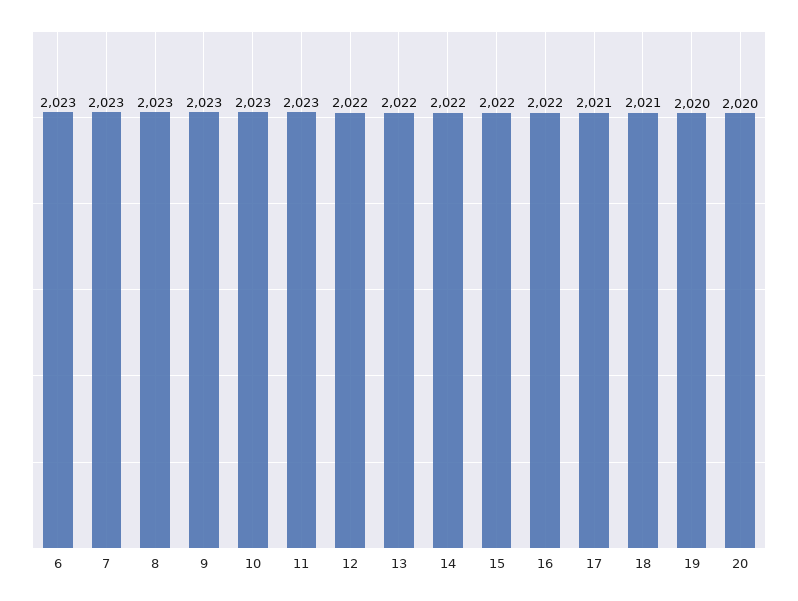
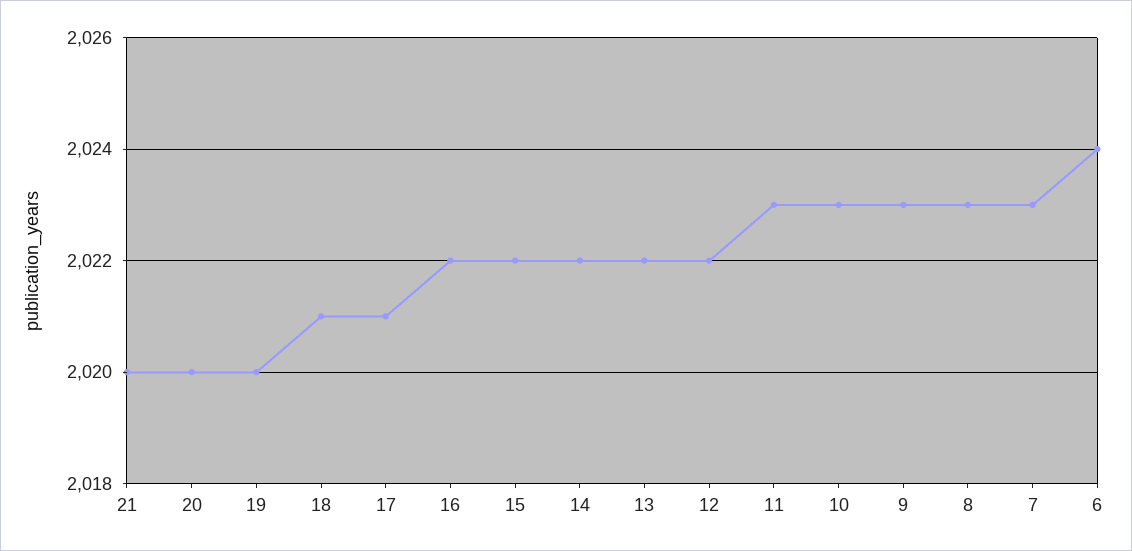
6: 2023 -> 2024
21: none -> 2020

